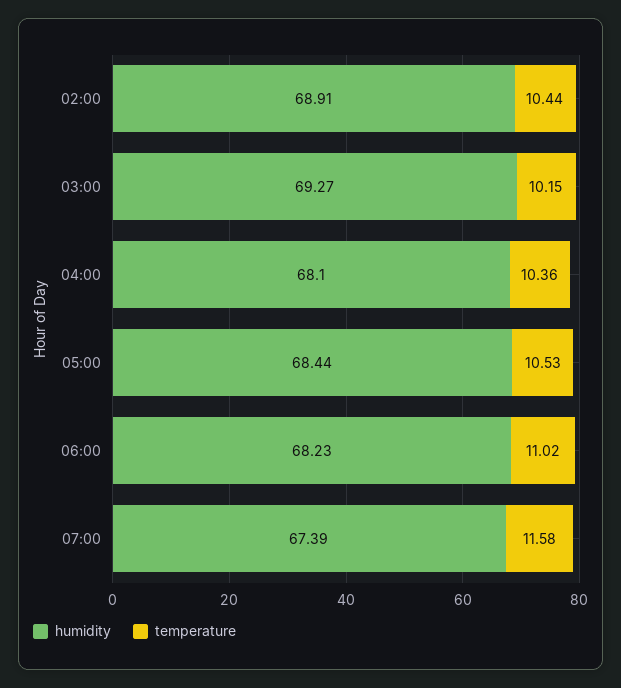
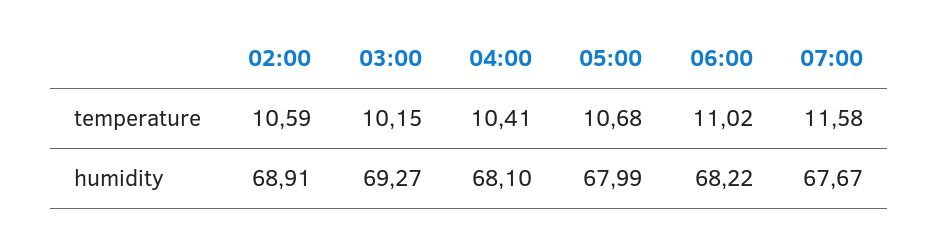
temperature, 02:00: 10.44 -> 10.59
temperature, 04:00: 10.36 -> 10.41
humidity, 05:00: 68.44 -> 67.99
temperature, 05:00: 10.53 -> 10.68
humidity, 06:00: 68.23 -> 68.22
humidity, 07:00: 67.39 -> 67.67

